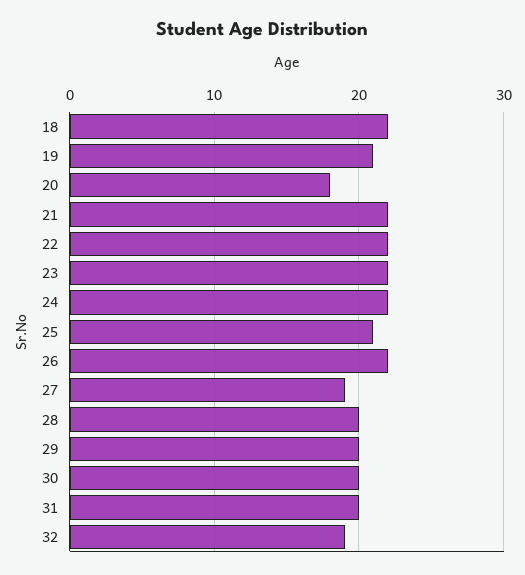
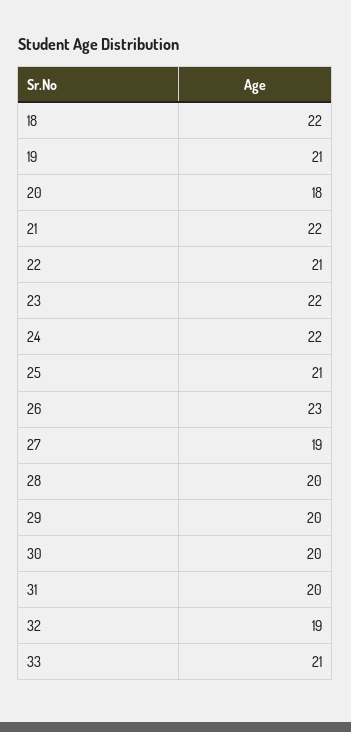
22: 22 -> 21
26: 22 -> 23
33: none -> 21

